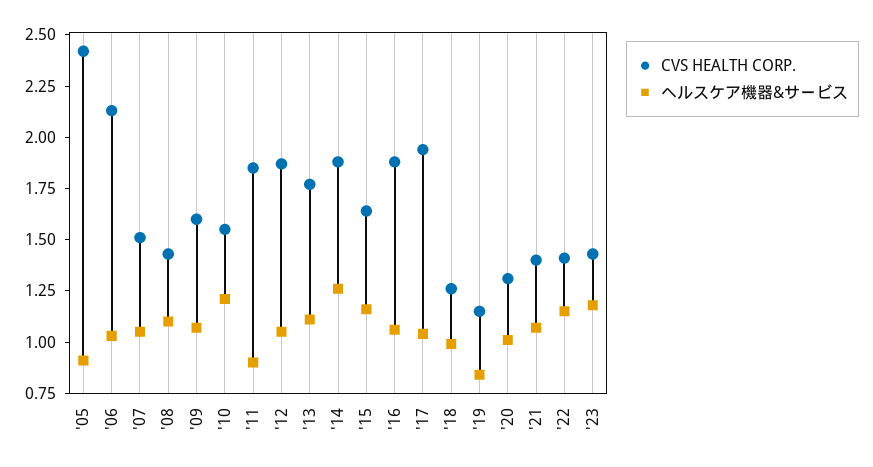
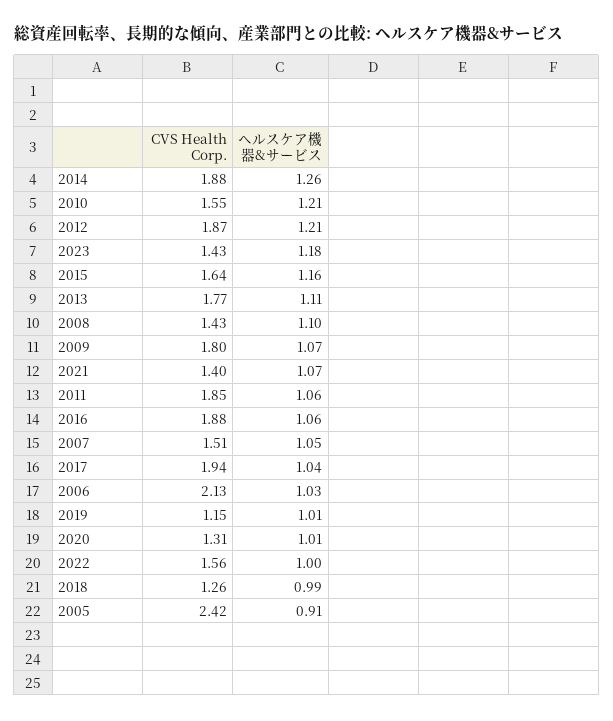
CVS HEALTH CORP., '09: 1.6 -> 1.8
ヘルスケア機器&サービス, '11: 0.9 -> 1.06
ヘルスケア機器&サービス, '12: 1.05 -> 1.21
ヘルスケア機器&サービス, '19: 0.85 -> 1.01
CVS HEALTH CORP., '22: 1.4 -> 1.56
ヘルスケア機器&サービス, '22: 1.15 -> 1

